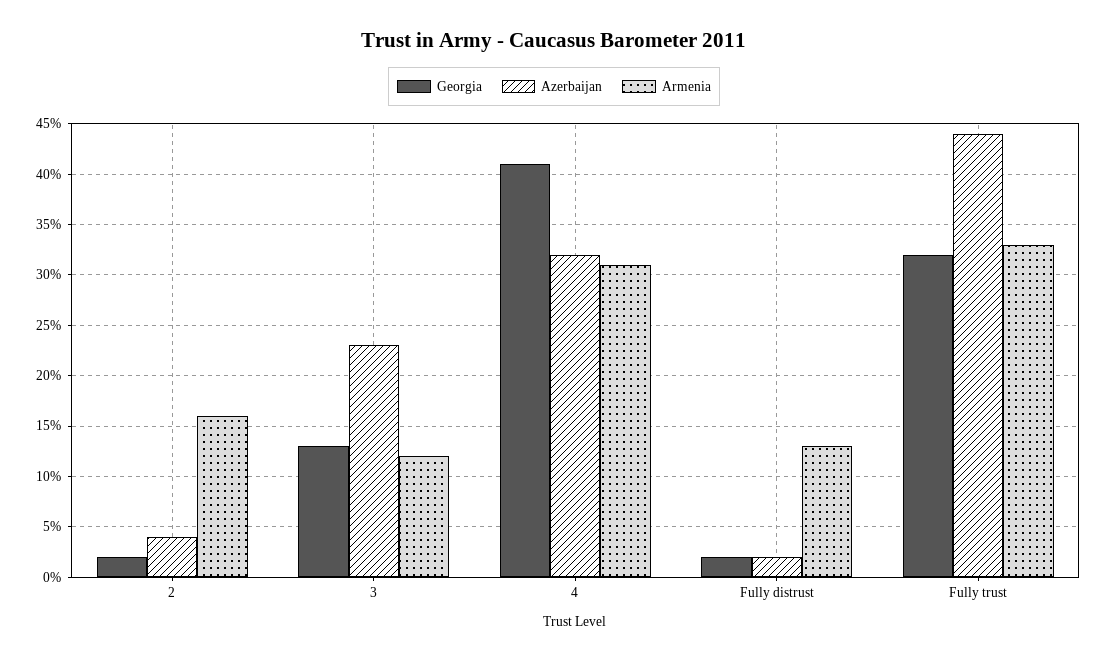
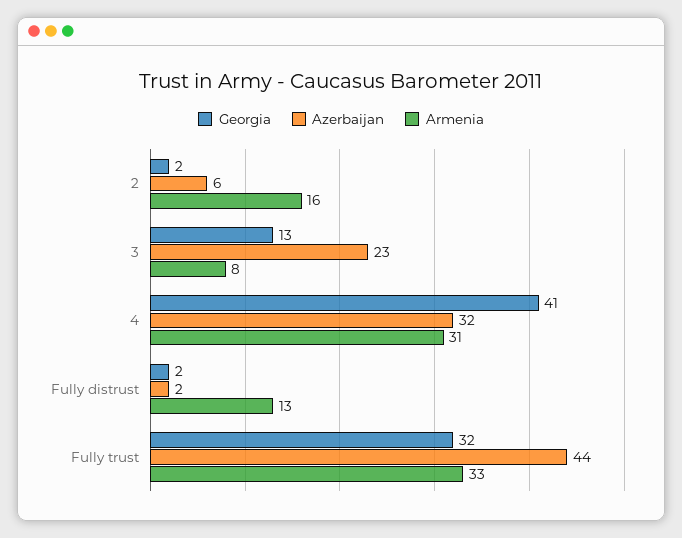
Azerbaijan, 2: 4 -> 6
Armenia, 3: 12 -> 8

